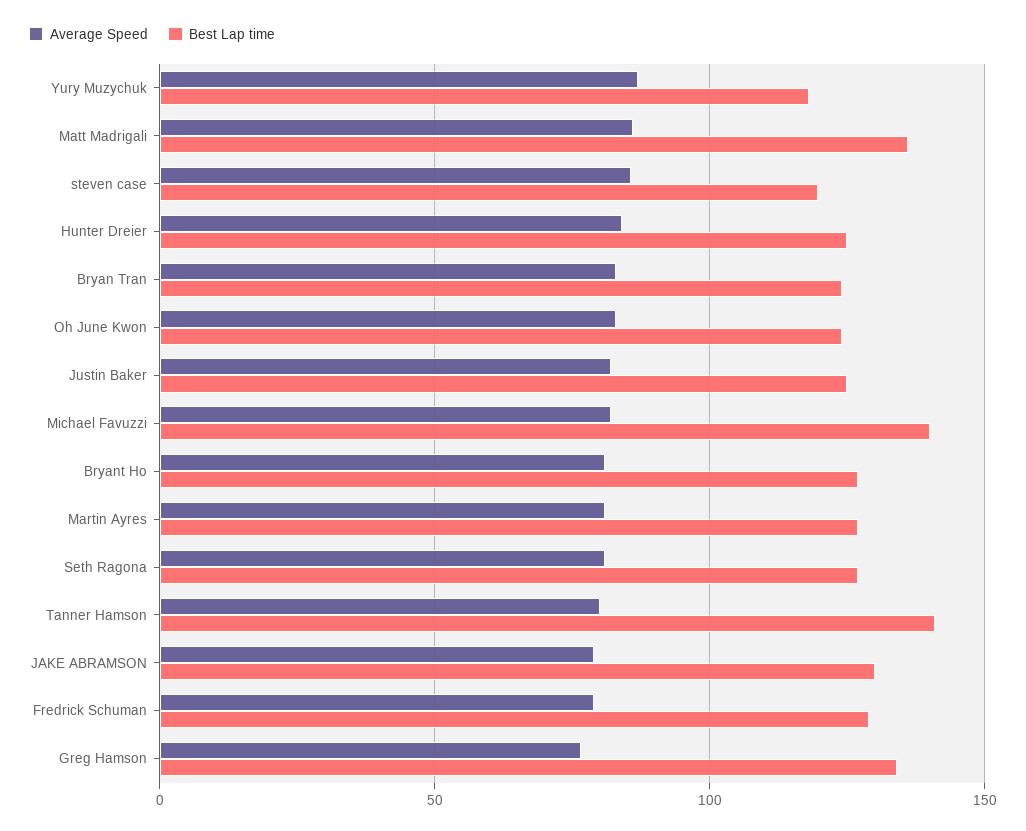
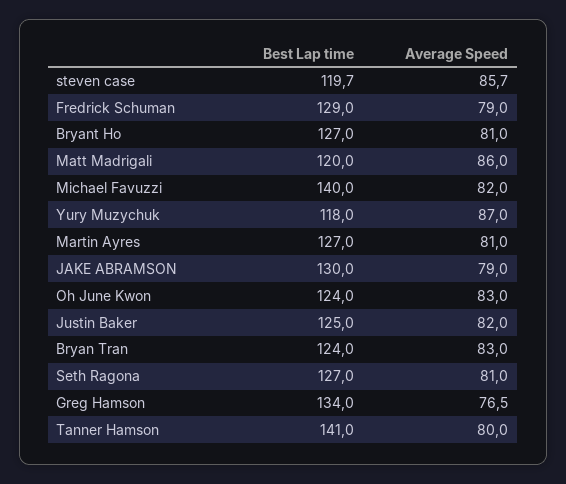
Best Lap time, Matt Madrigali: 135 -> 120
Average Speed, Hunter Dreier: 85 -> none
Best Lap time, Hunter Dreier: 125 -> none

